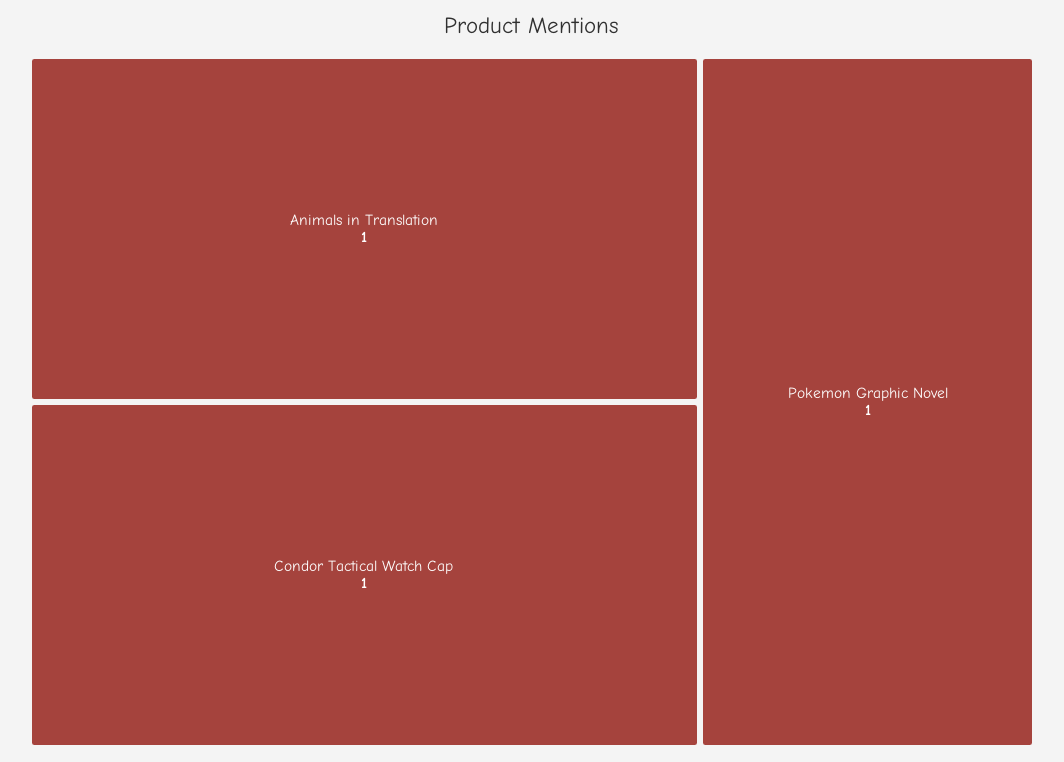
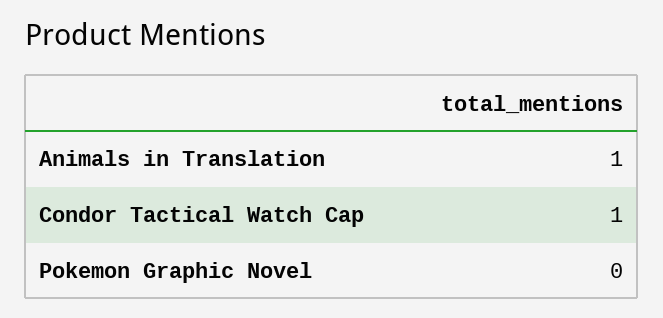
Pokemon Graphic Novel: 1 -> 0

